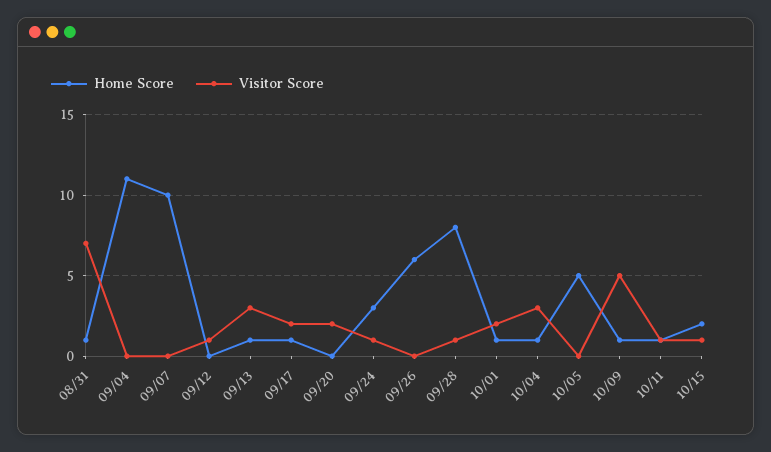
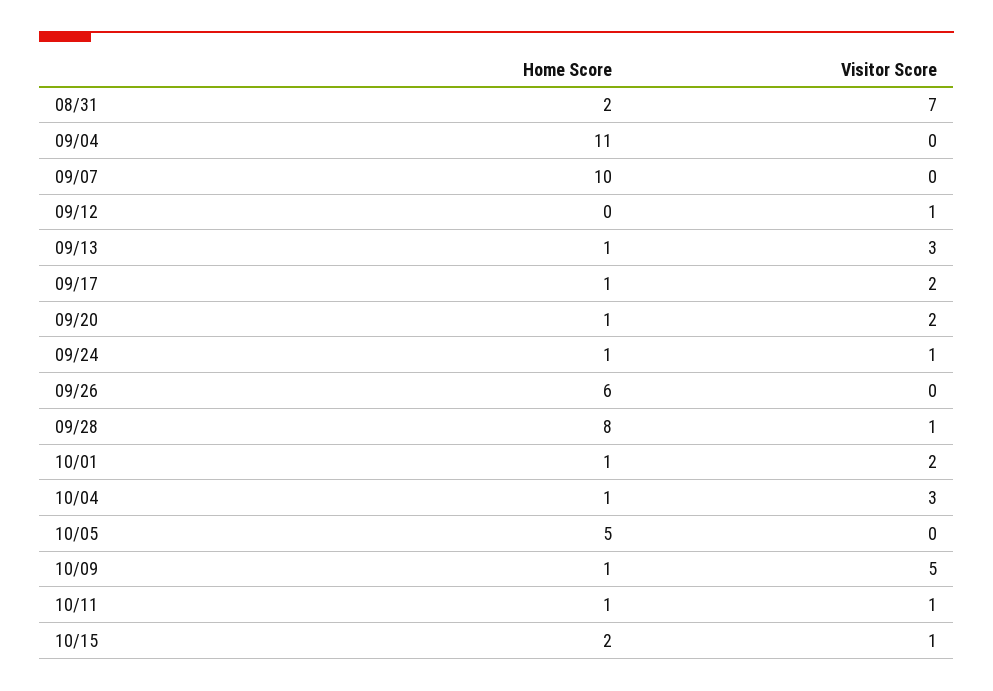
Home Score, 08/31: 1 -> 2
Home Score, 09/20: 0 -> 1
Home Score, 09/24: 3 -> 1

